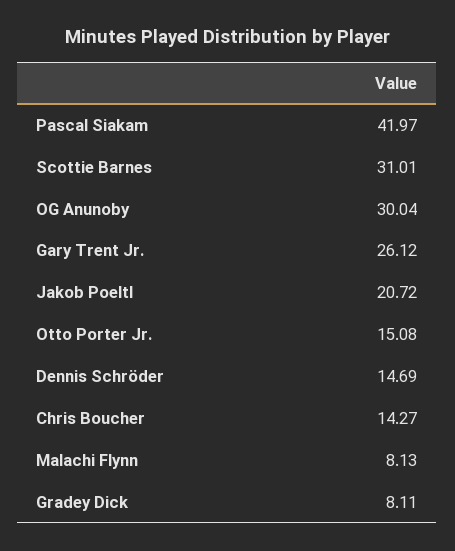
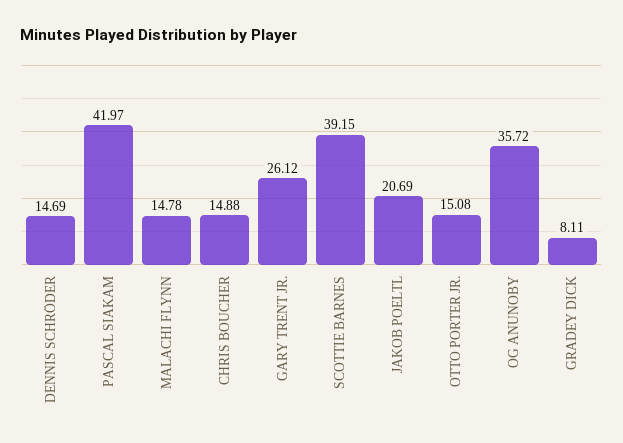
Scottie Barnes: 31.01 -> 39.15
OG Anunoby: 30.04 -> 35.72
Jakob Poeltl: 20.72 -> 20.69
Chris Boucher: 14.27 -> 14.88
Malachi Flynn: 8.13 -> 14.78

